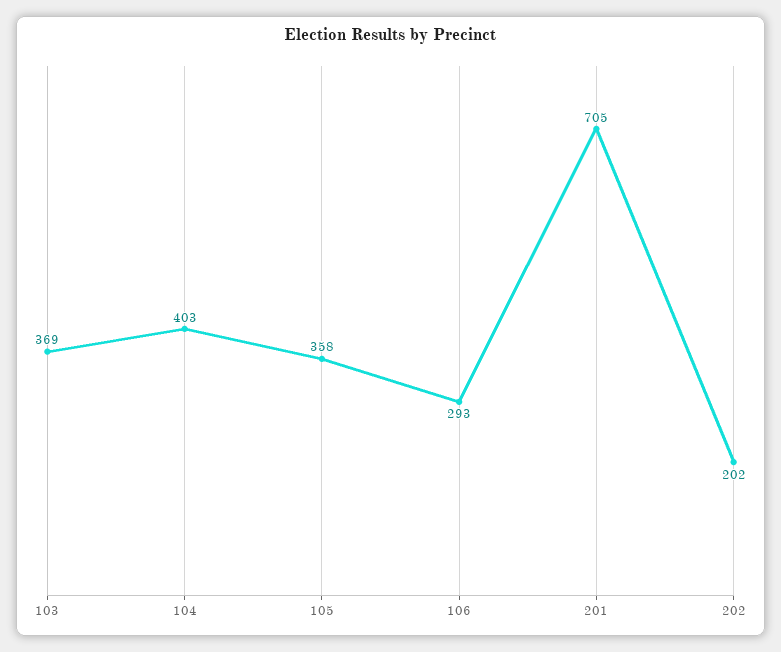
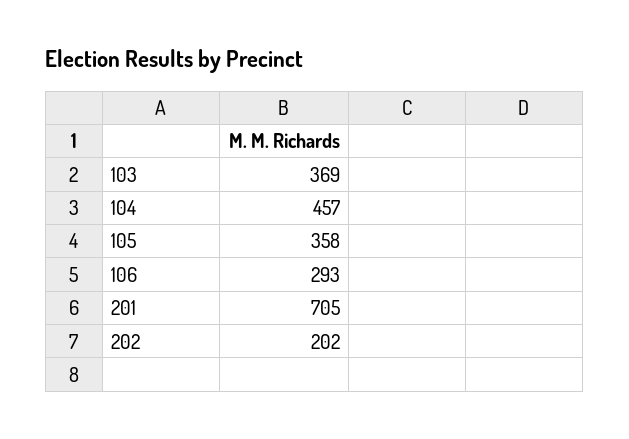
104: 403 -> 457

